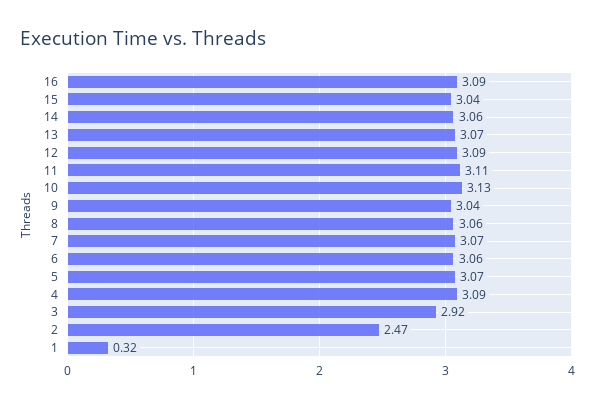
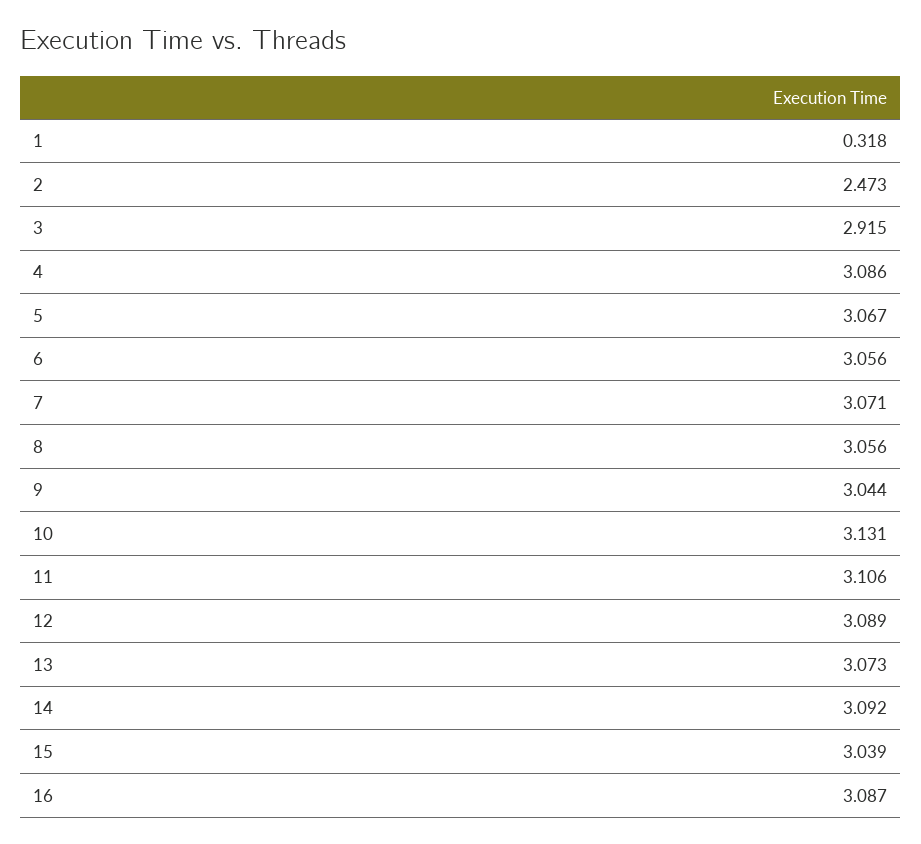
14: 3.06 -> 3.092

